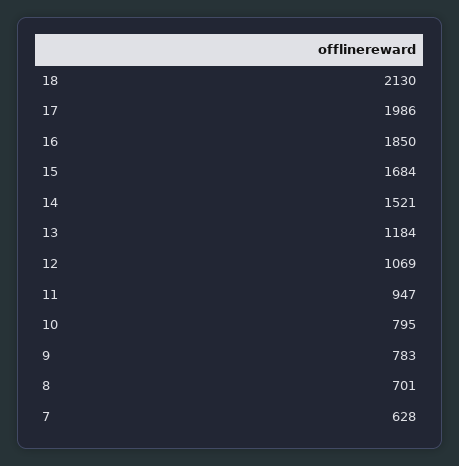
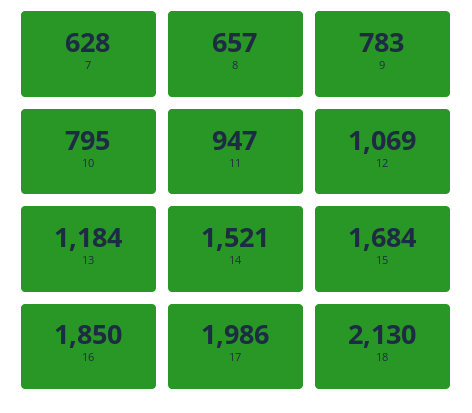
8: 701 -> 657

